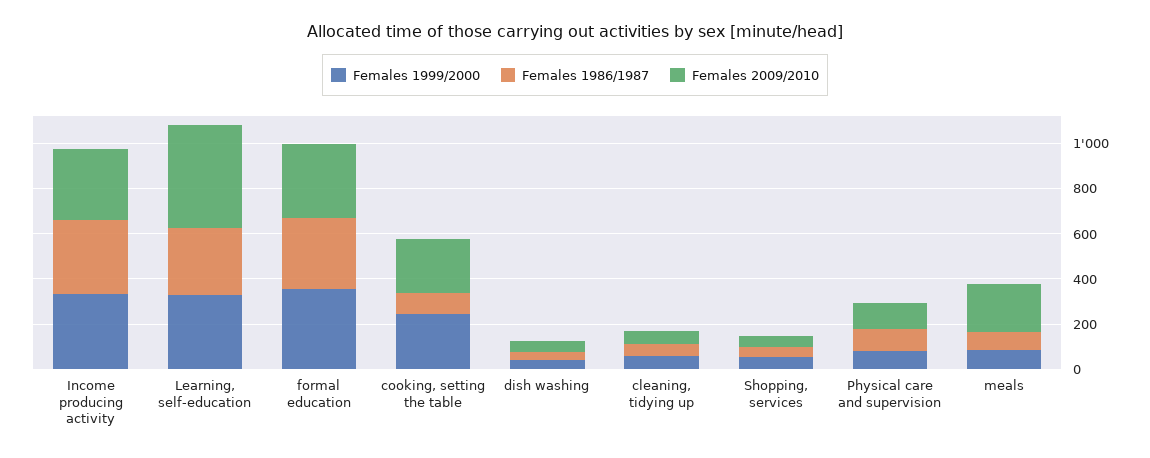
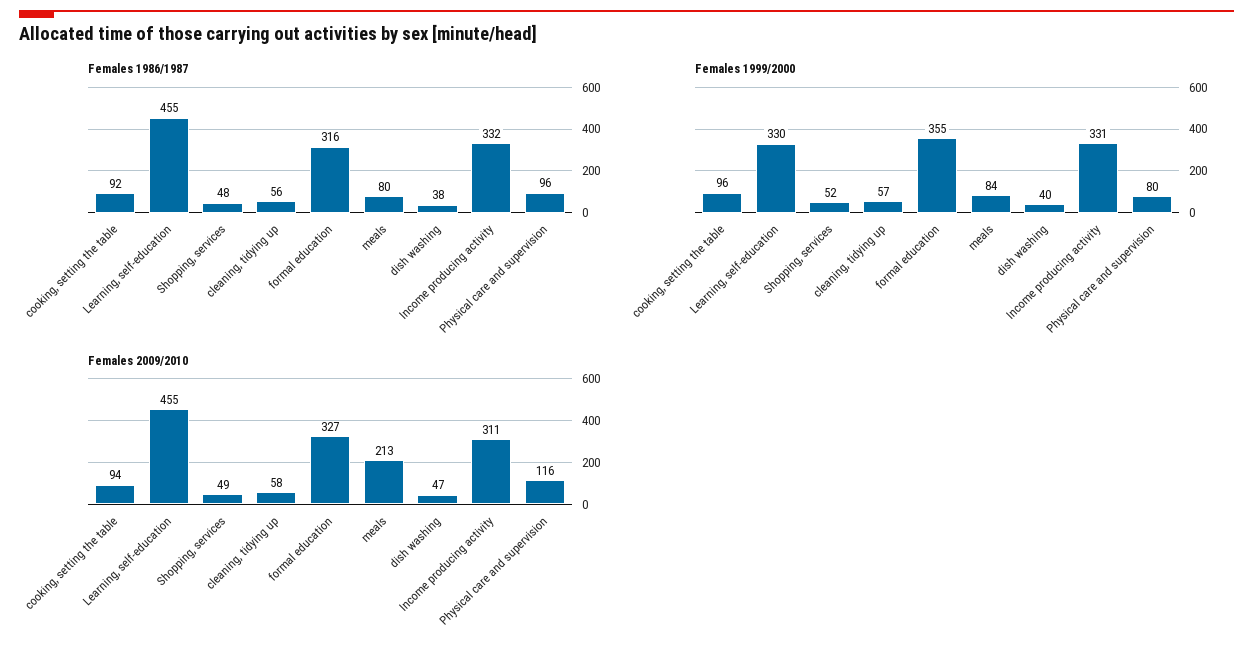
Females 1986/1987, Learning, self-education: 300 -> 455
Females 1999/2000, cooking, setting the table: 250 -> 96
Females 2009/2010, cooking, setting the table: 250 -> 94

